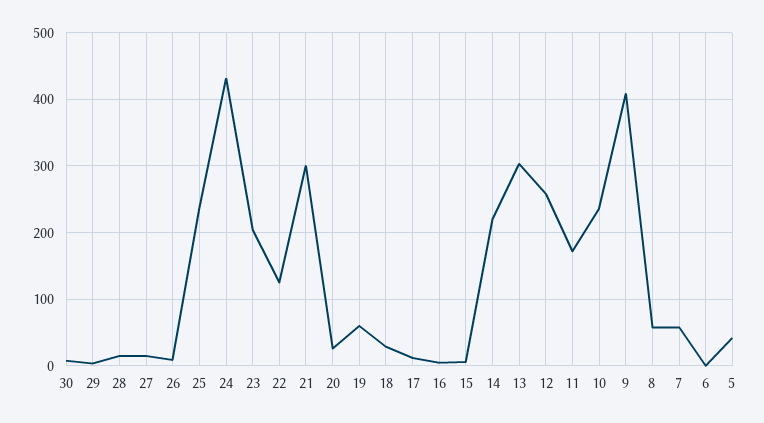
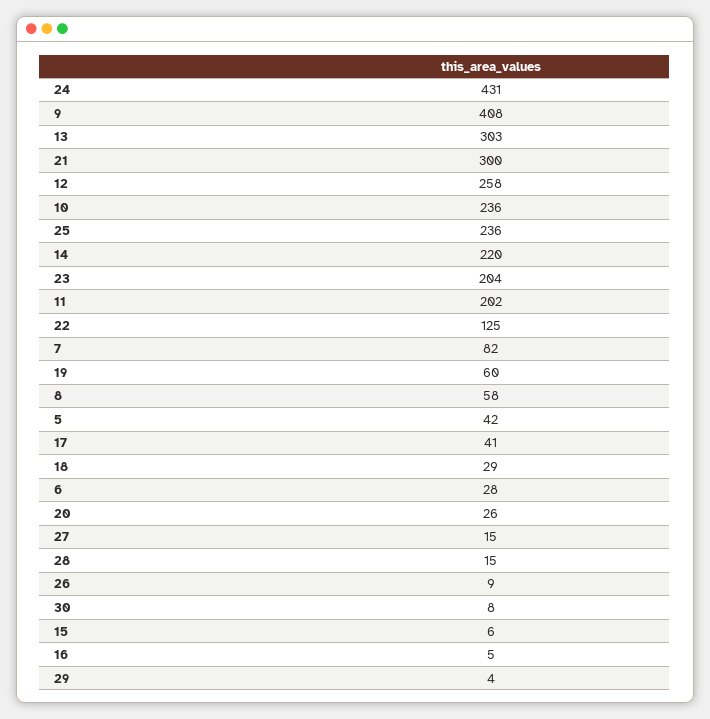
17: 10 -> 41
11: 170 -> 202
7: 60 -> 82
6: 0 -> 28

